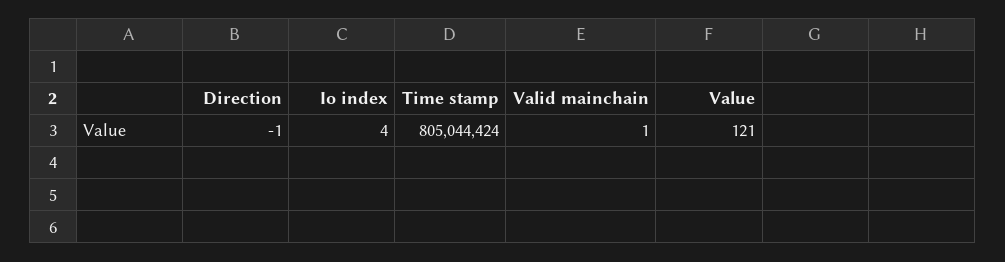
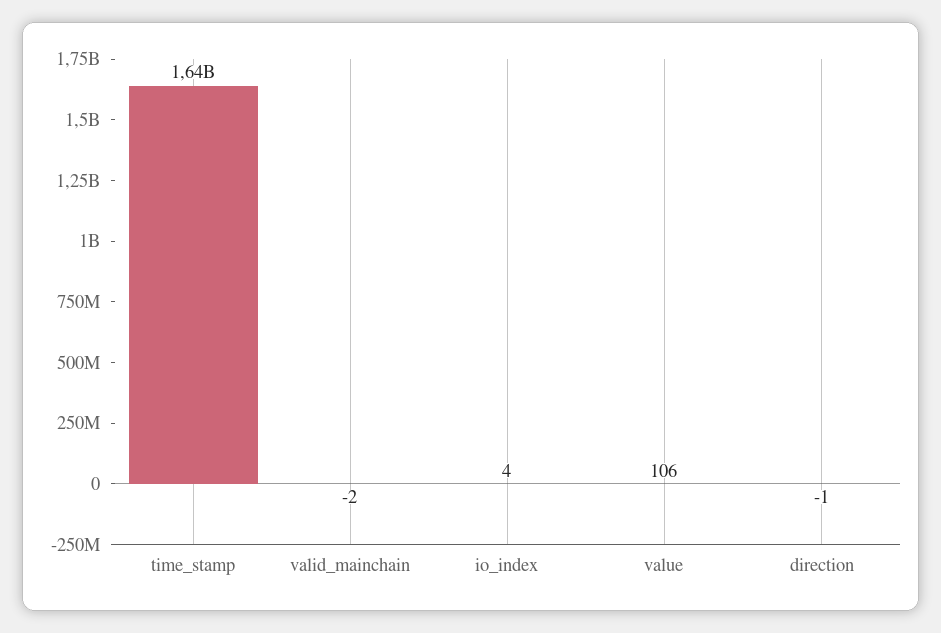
Time stamp: 805044424 -> 1640000000
Valid mainchain: 1 -> -2
Value: 121 -> 106

